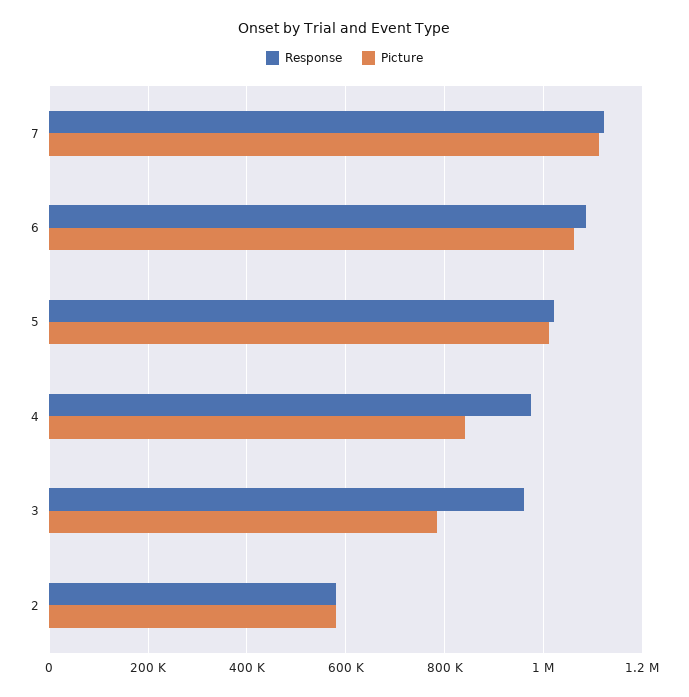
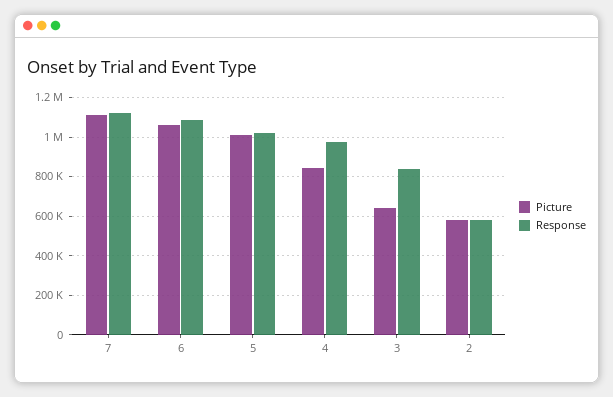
Response, 3: 960000 -> 850000
Picture, 3: 780000 -> 650000

